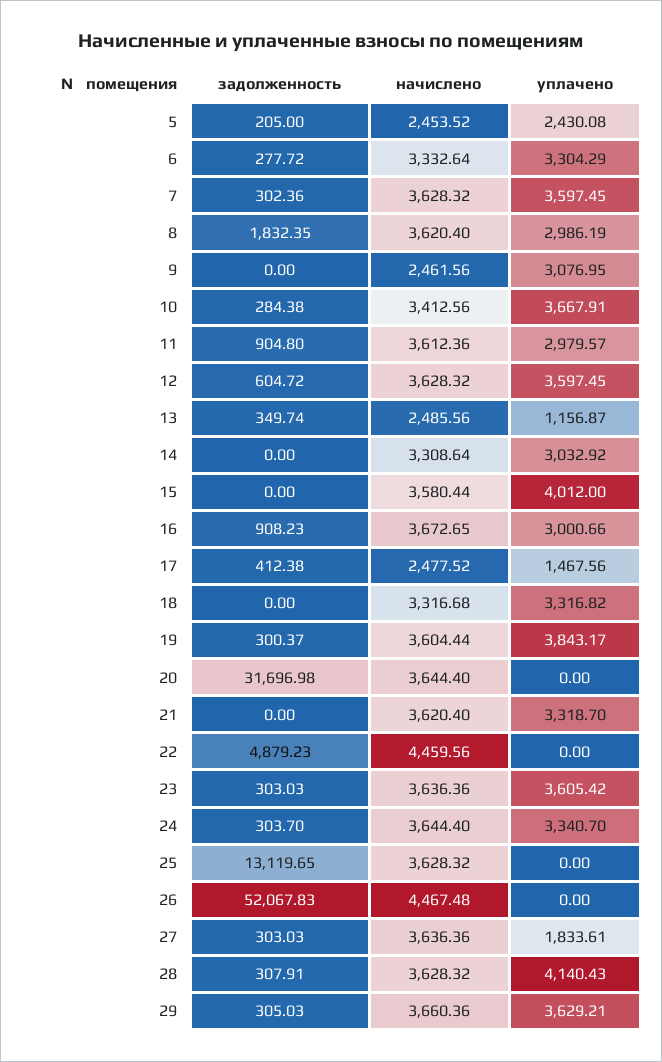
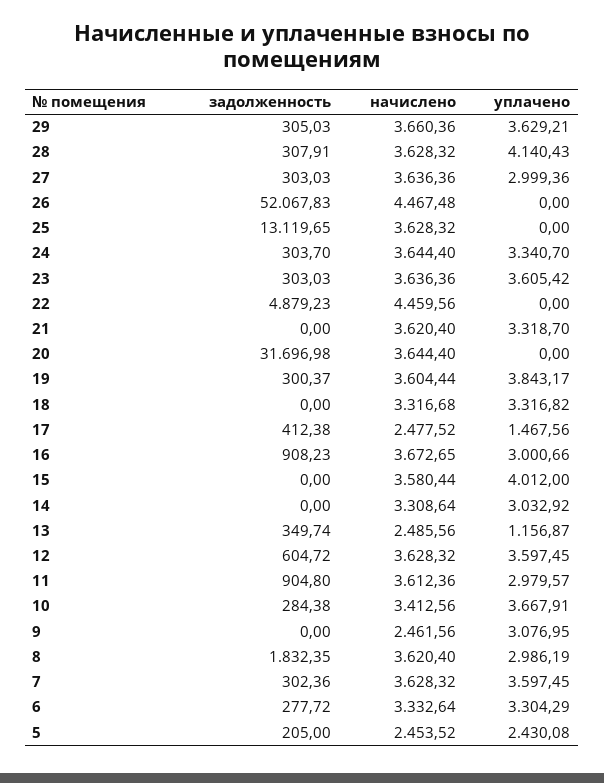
уплачено, 27: 1833.61 -> 2999.36

